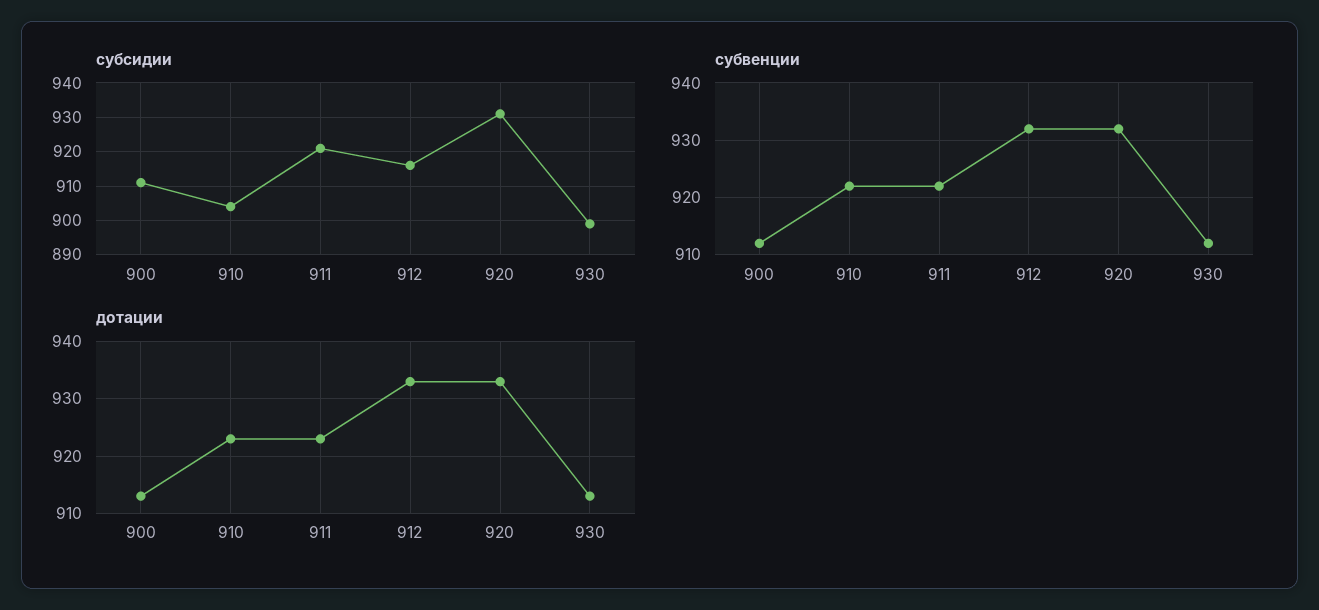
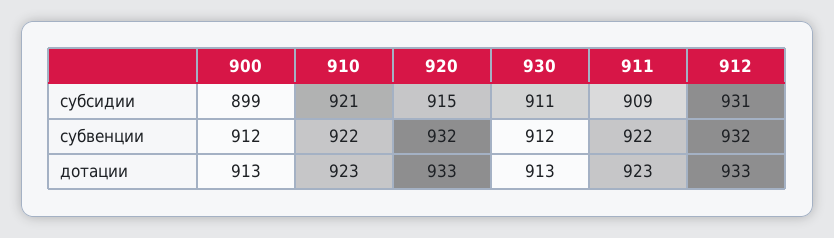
субсидии, 900: 910 -> 899
субсидии, 910: 905 -> 921
субсидии, 911: 920 -> 909
субсидии, 912: 915 -> 931
субсидии, 920: 930 -> 915
субсидии, 930: 900 -> 911

